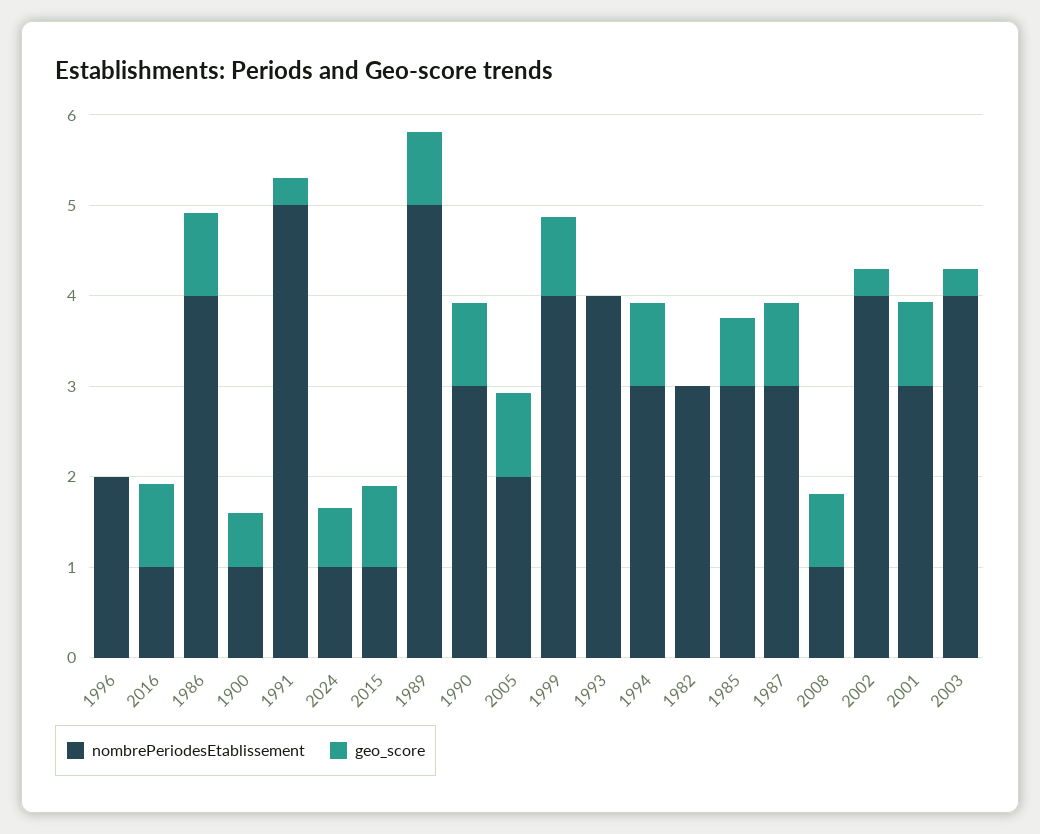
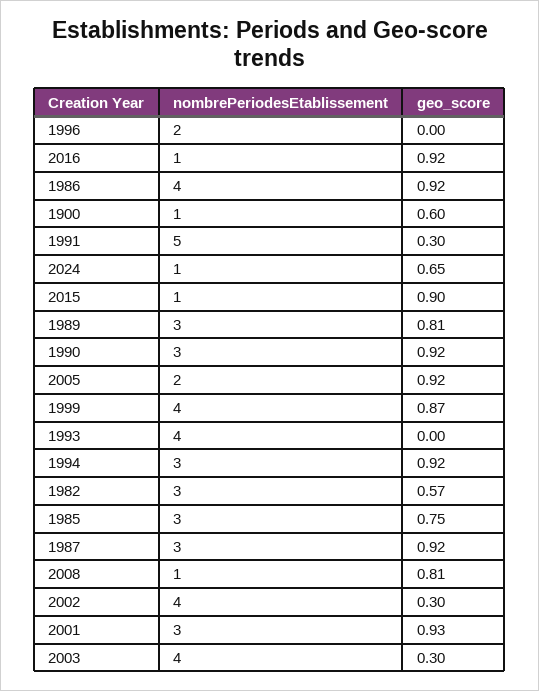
nombrePeriodesEtablissement, 1989: 5 -> 3
geo_score, 1982: 0 -> 0.57

